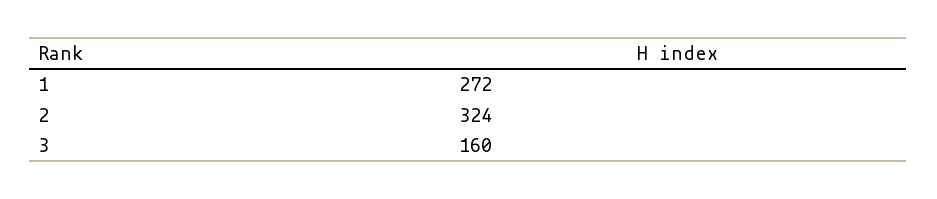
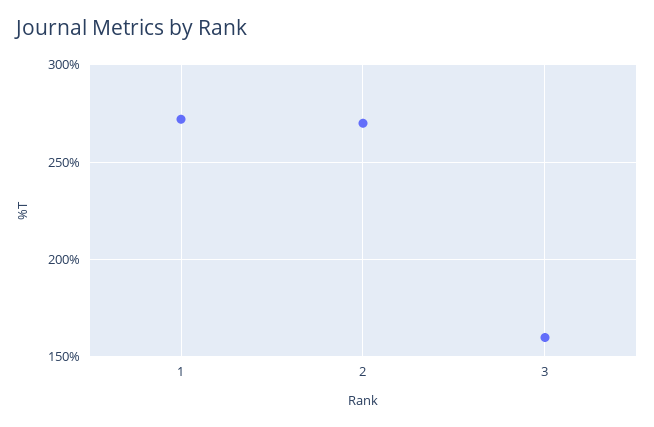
2: 324 -> 270

